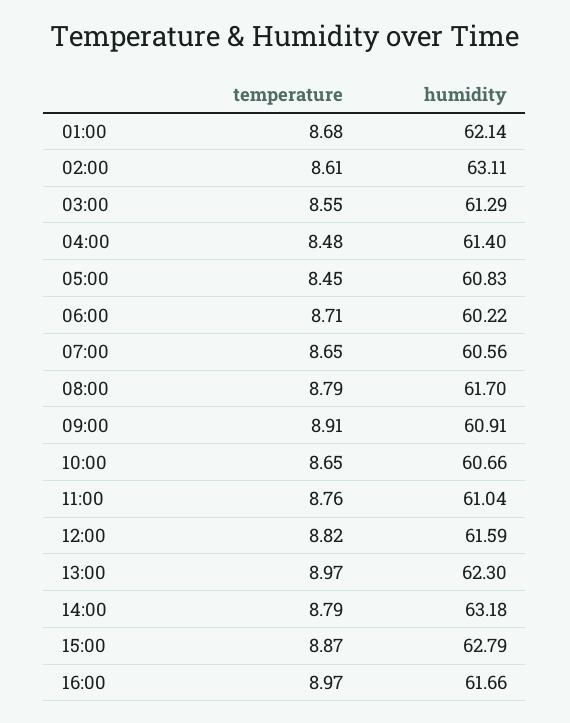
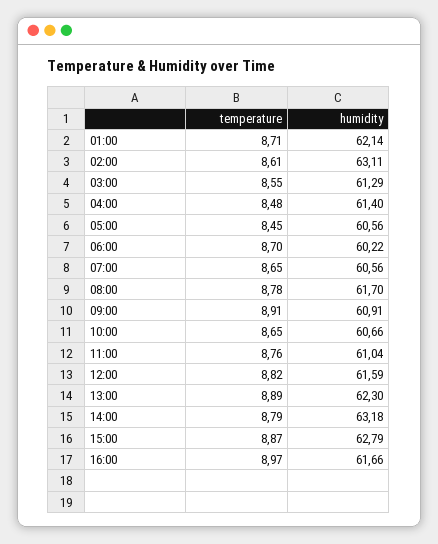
temperature, 01:00: 8.68 -> 8.71
humidity, 05:00: 60.83 -> 60.56
temperature, 06:00: 8.71 -> 8.7
temperature, 08:00: 8.79 -> 8.78
temperature, 13:00: 8.97 -> 8.89

